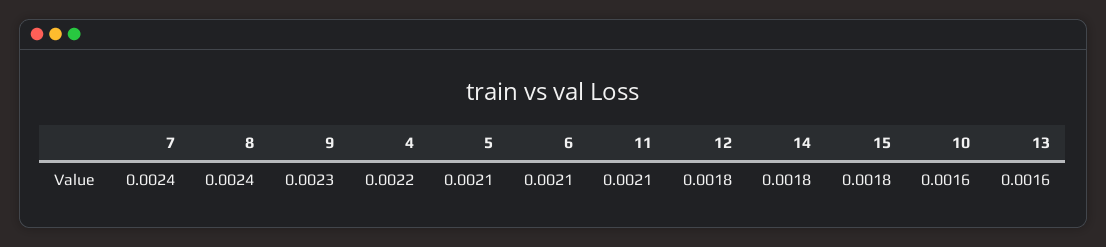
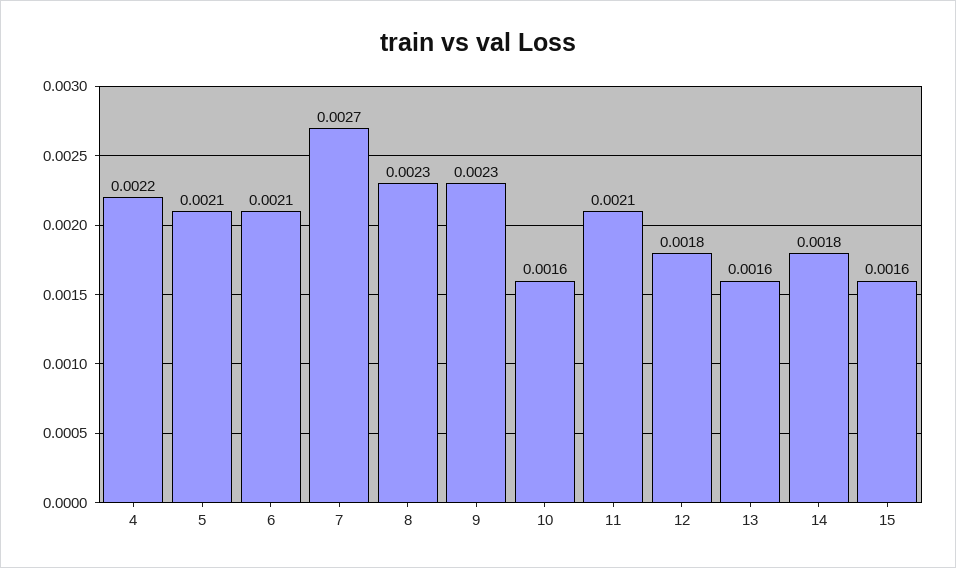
7: 0.0024 -> 0.0027
8: 0.0024 -> 0.0023
15: 0.0018 -> 0.0016

